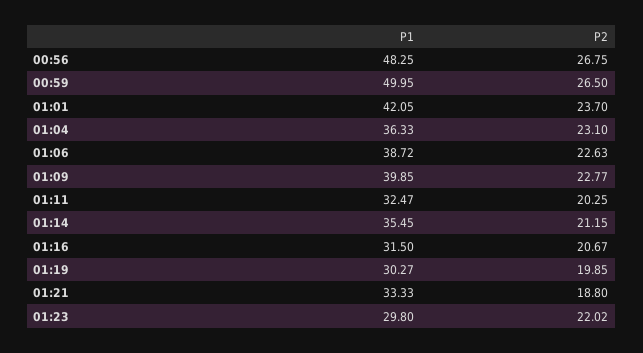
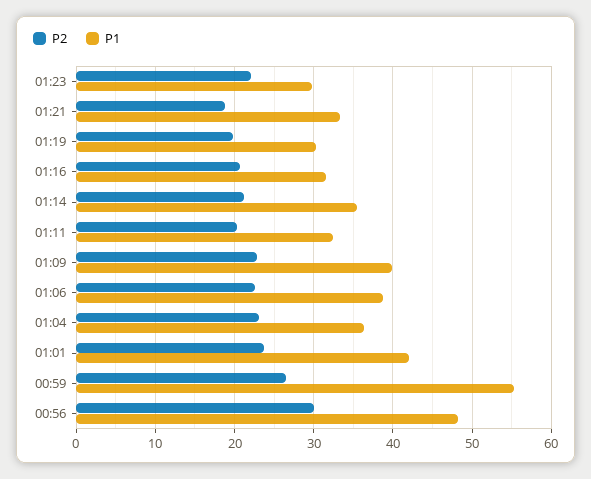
P2, 00:56: 26.75 -> 30
P1, 00:59: 49.95 -> 55

